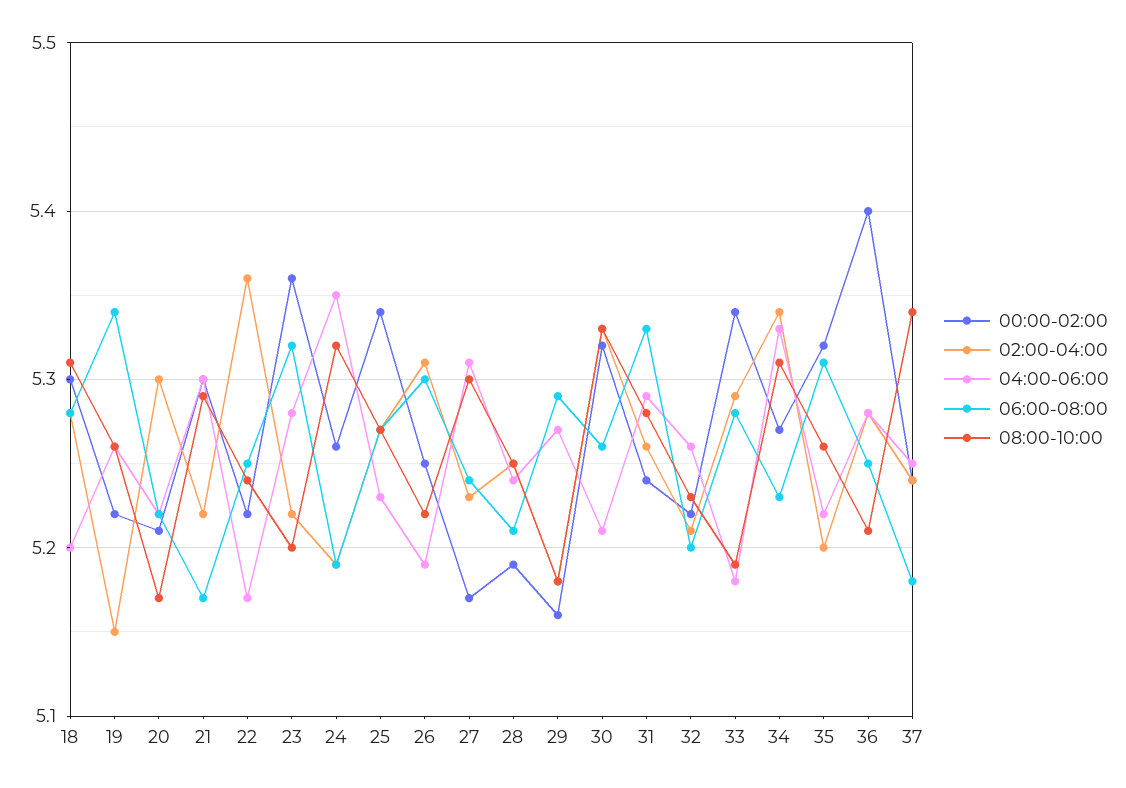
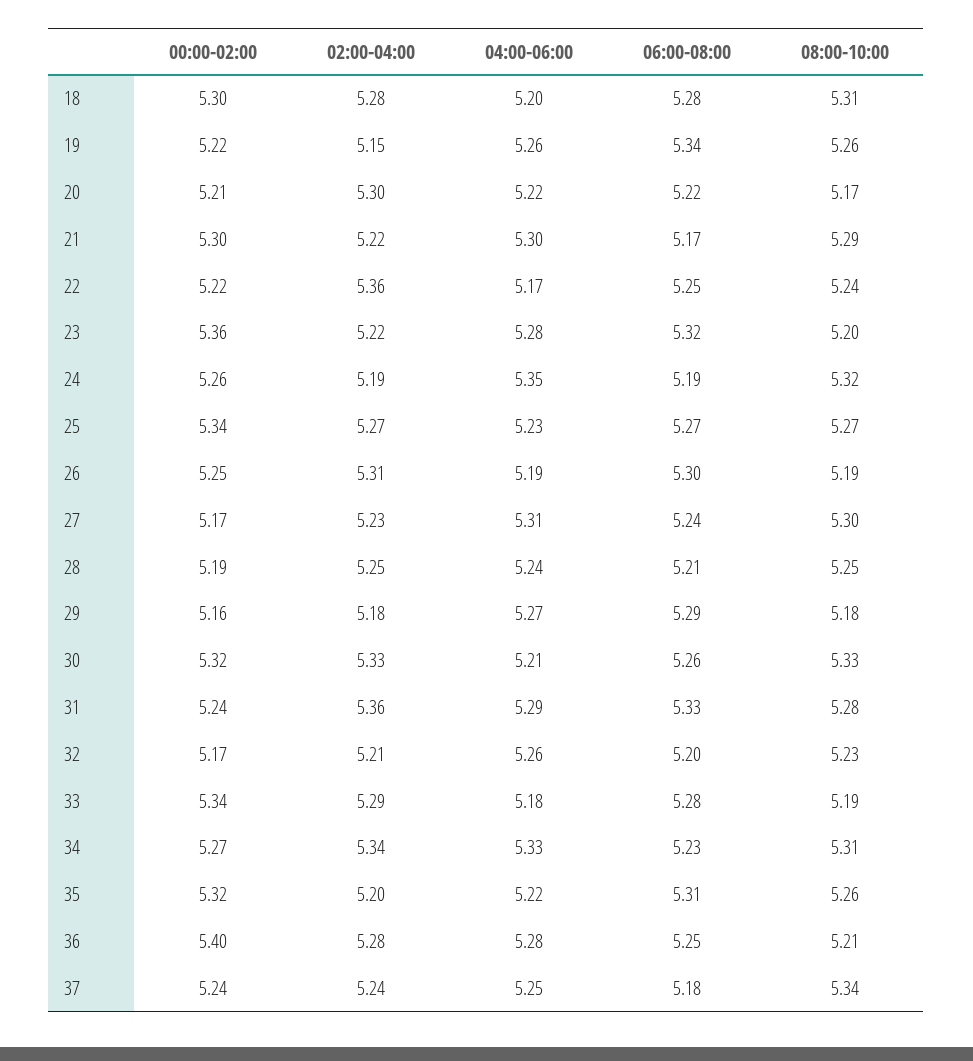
08:00-10:00, 26: 5.22 -> 5.19
02:00-04:00, 31: 5.26 -> 5.36
00:00-02:00, 32: 5.22 -> 5.17

